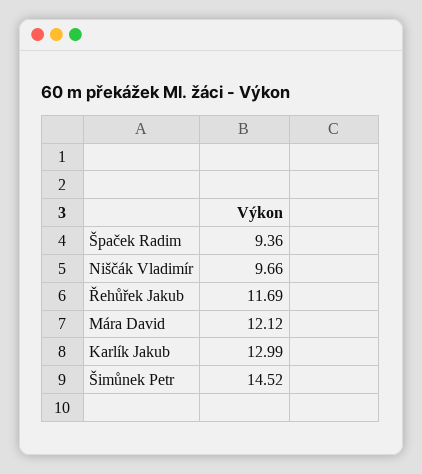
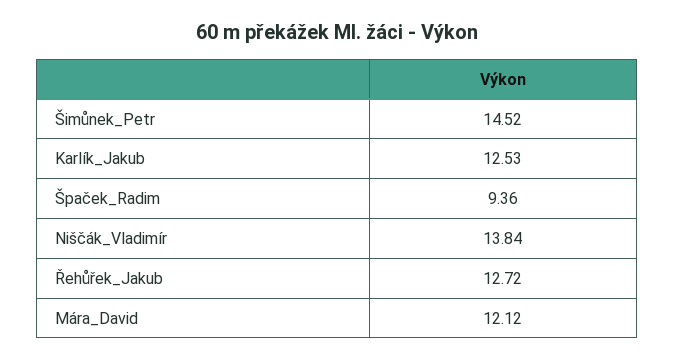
Niščák Vladimír: 9.66 -> 13.84
Řehůřek Jakub: 11.69 -> 12.72
Karlík Jakub: 12.99 -> 12.53

